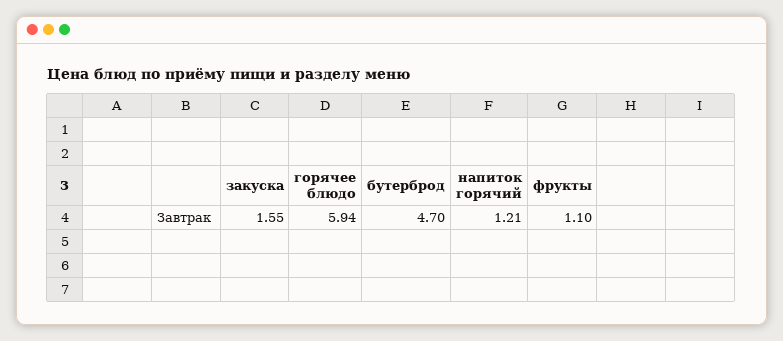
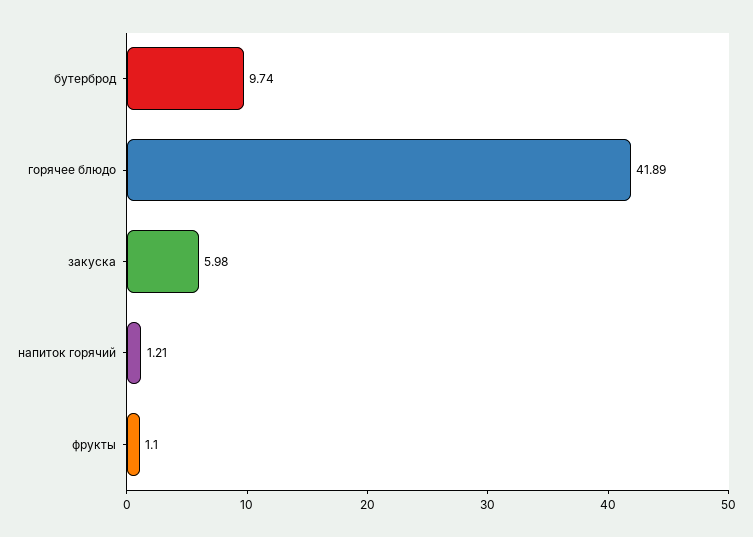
закуска: 1.55 -> 5.98
горячее блюдо: 5.94 -> 41.89
бутерброд: 4.7 -> 9.74

